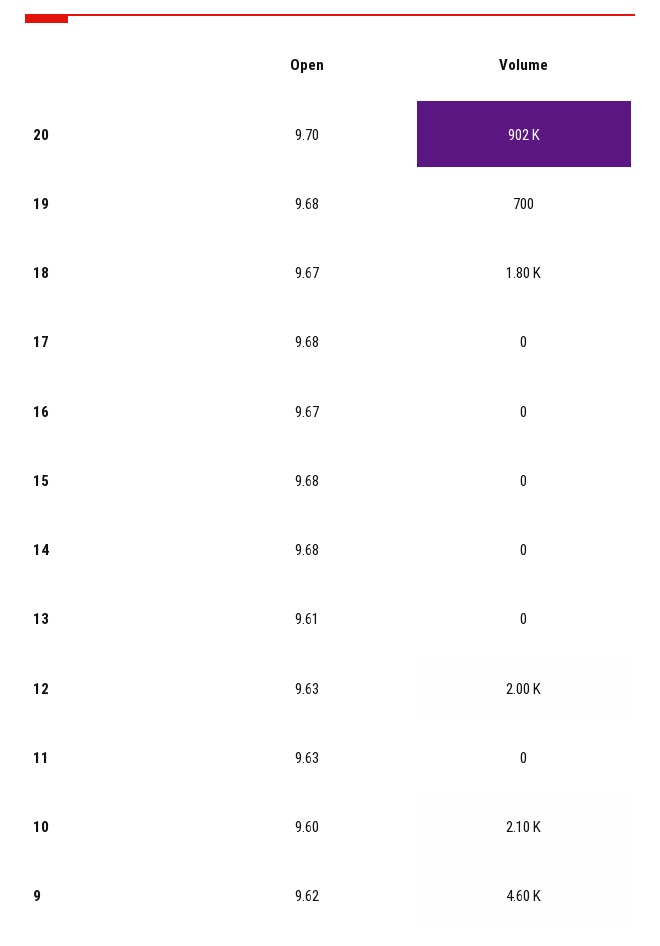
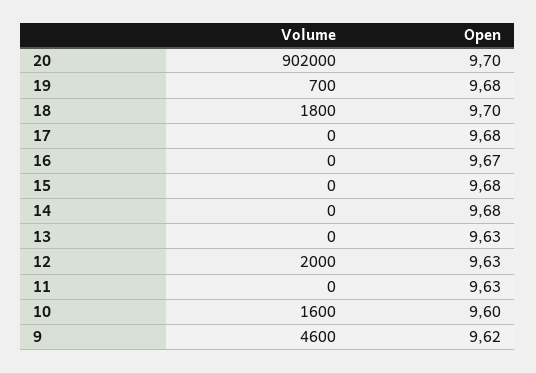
Open, 18: 9.67 -> 9.7
Open, 13: 9.61 -> 9.63
Volume, 10: 2100 -> 1600

